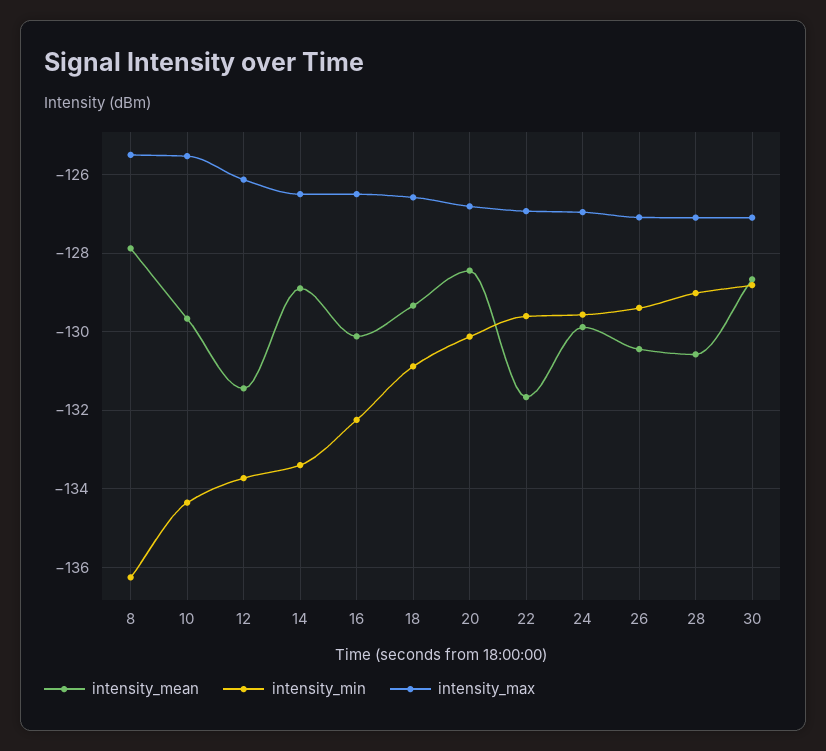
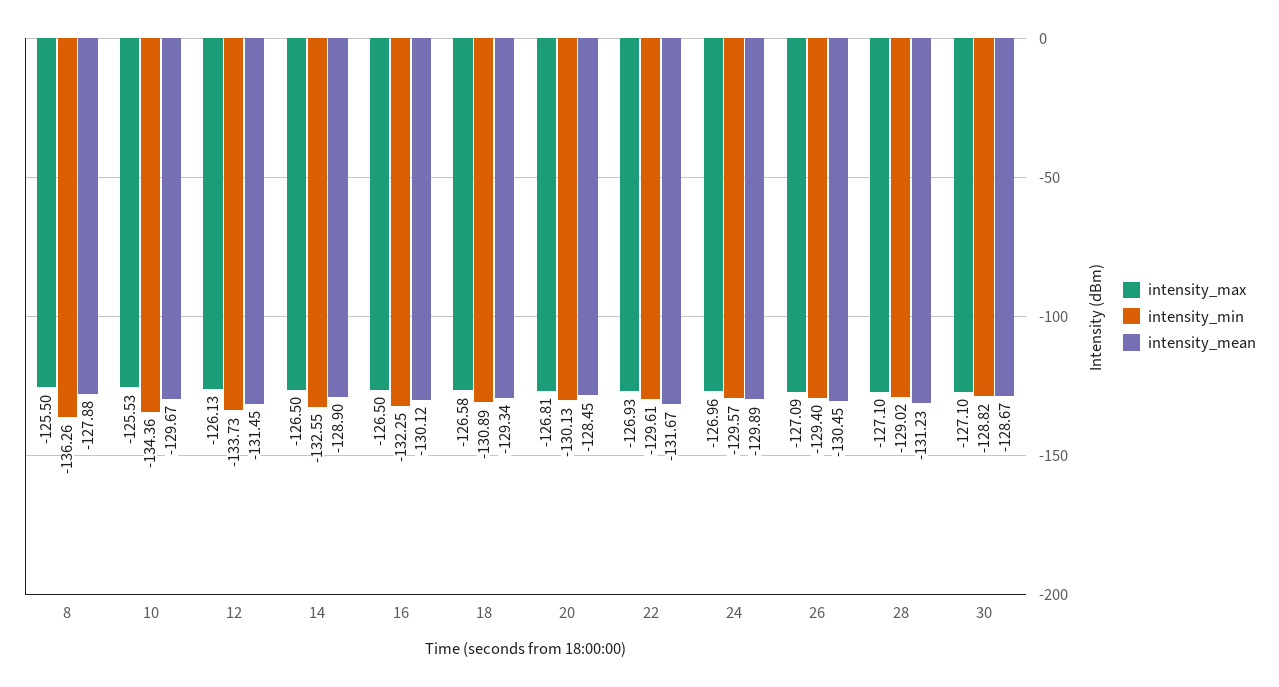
intensity_min, 14: -133.4 -> -132.55
intensity_mean, 28: -130.6 -> -131.23

